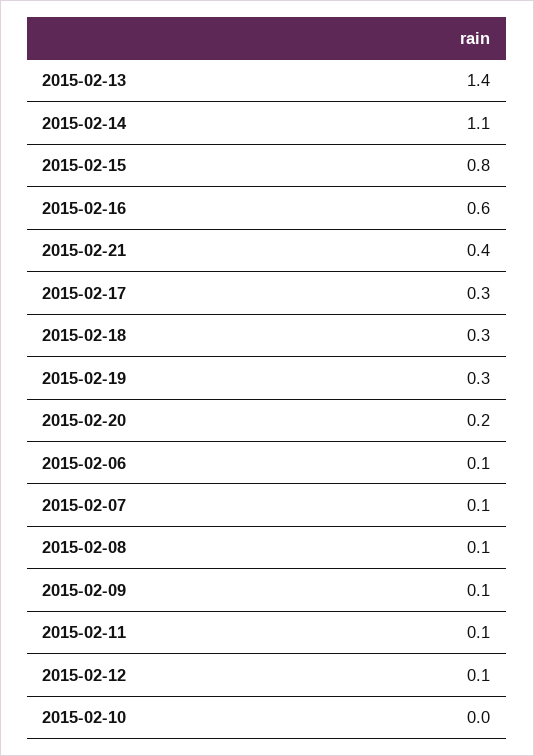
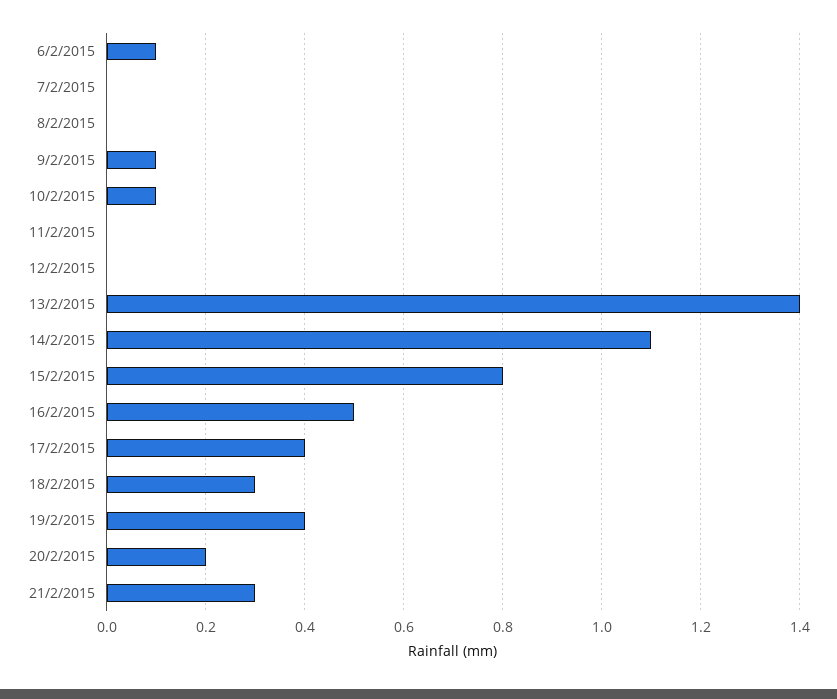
2015-02-16: 0.6 -> 0.5
2015-02-21: 0.4 -> 0.3
2015-02-17: 0.3 -> 0.4
2015-02-19: 0.3 -> 0.4
2015-02-07: 0.1 -> 0
2015-02-08: 0.1 -> 0
2015-02-11: 0.1 -> 0
2015-02-12: 0.1 -> 0
2015-02-10: 0 -> 0.1

